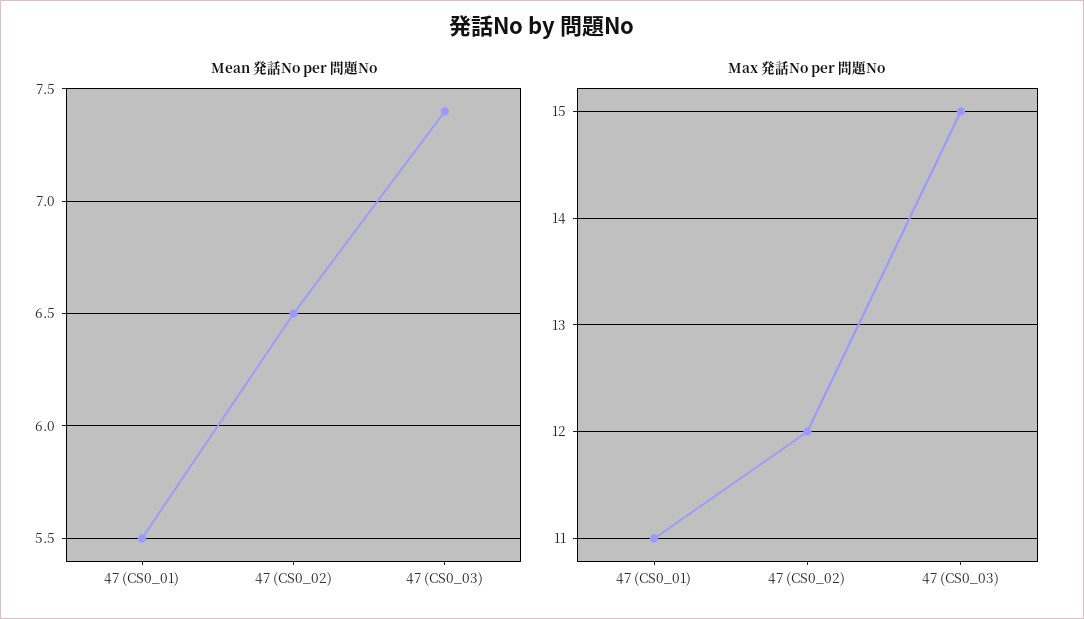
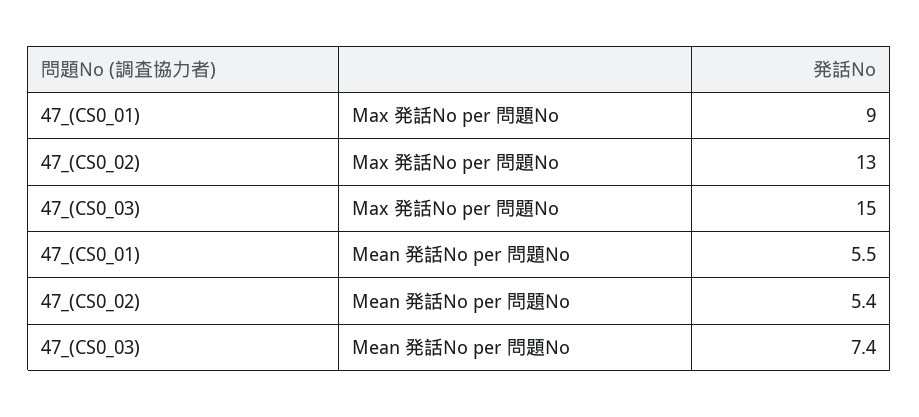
Mean 発話No per 問題No, 47 (CS0_02): 6.5 -> 5.4
Max 発話No per 問題No, 47 (CS0_01): 11 -> 9
Max 発話No per 問題No, 47 (CS0_02): 12 -> 13

